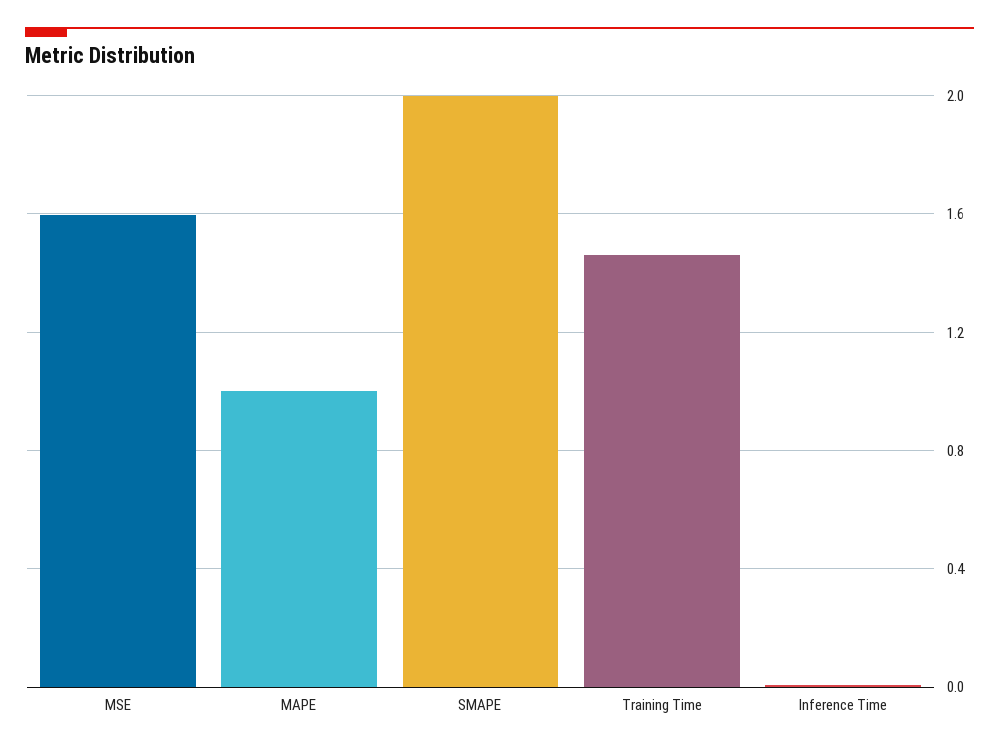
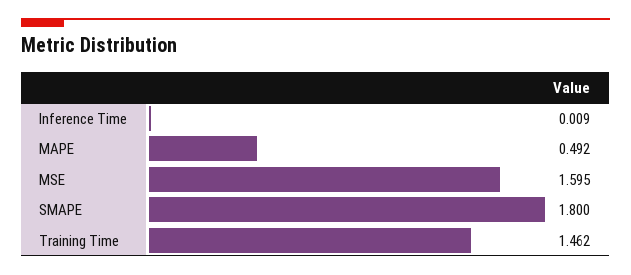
MAPE: 1 -> 0.492
SMAPE: 2 -> 1.8

